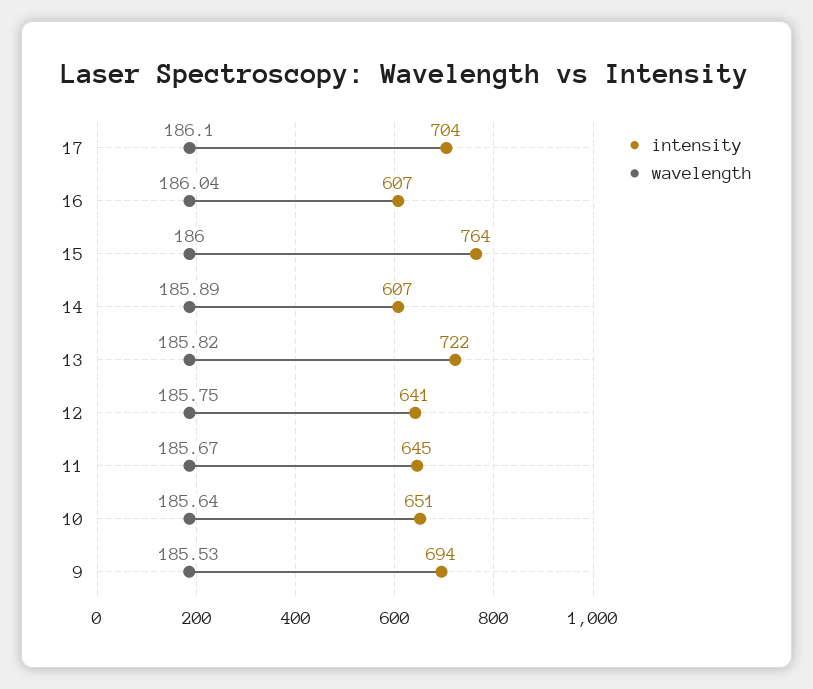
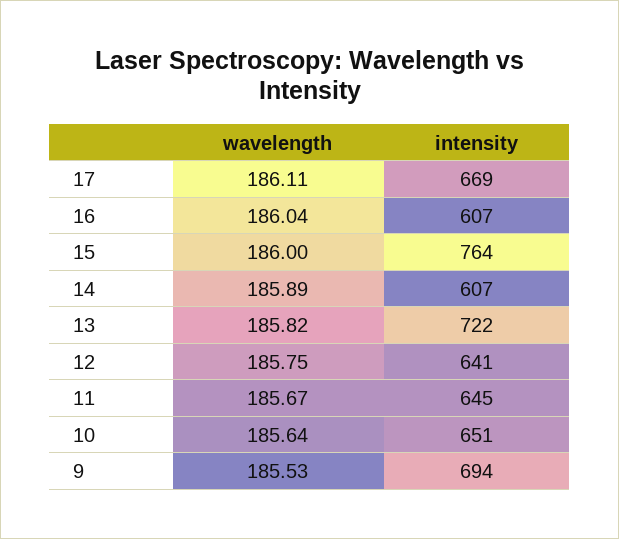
intensity, 17: 704 -> 669
wavelength, 17: 186.1 -> 186.11

